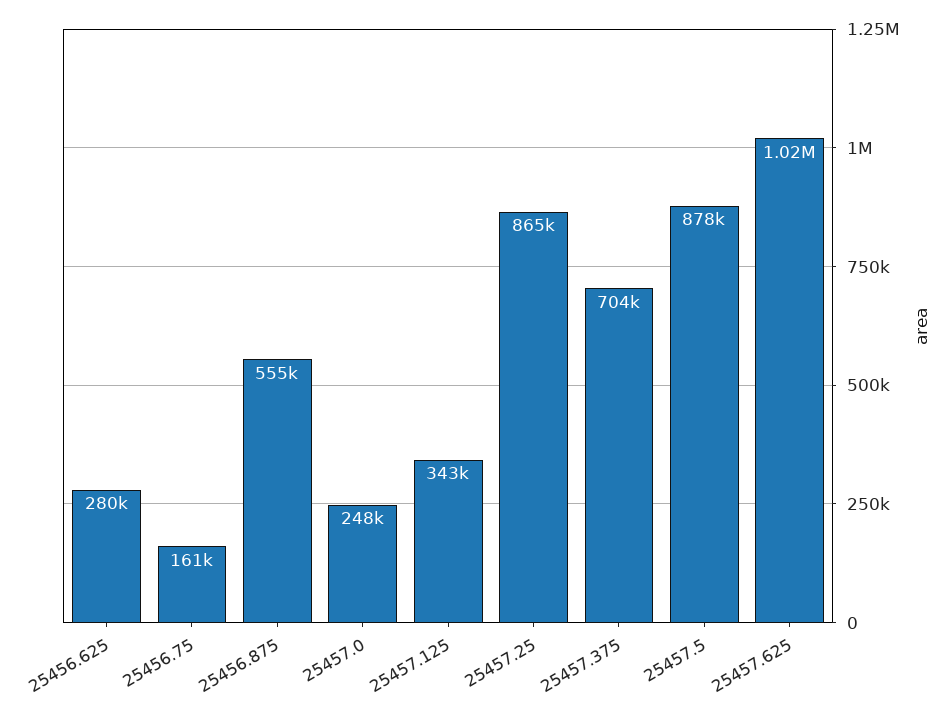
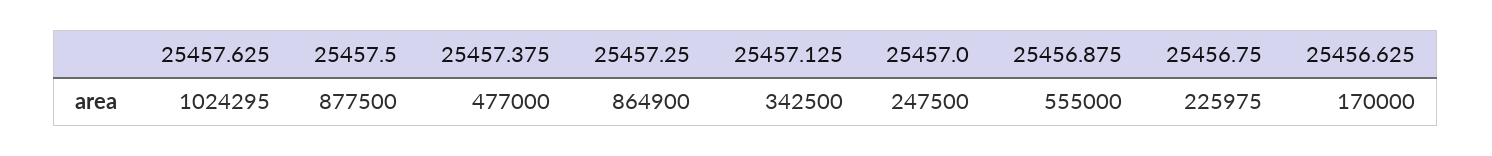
25456.625: 280000 -> 170000
25456.75: 161000 -> 225975
25457.375: 704000 -> 477000

